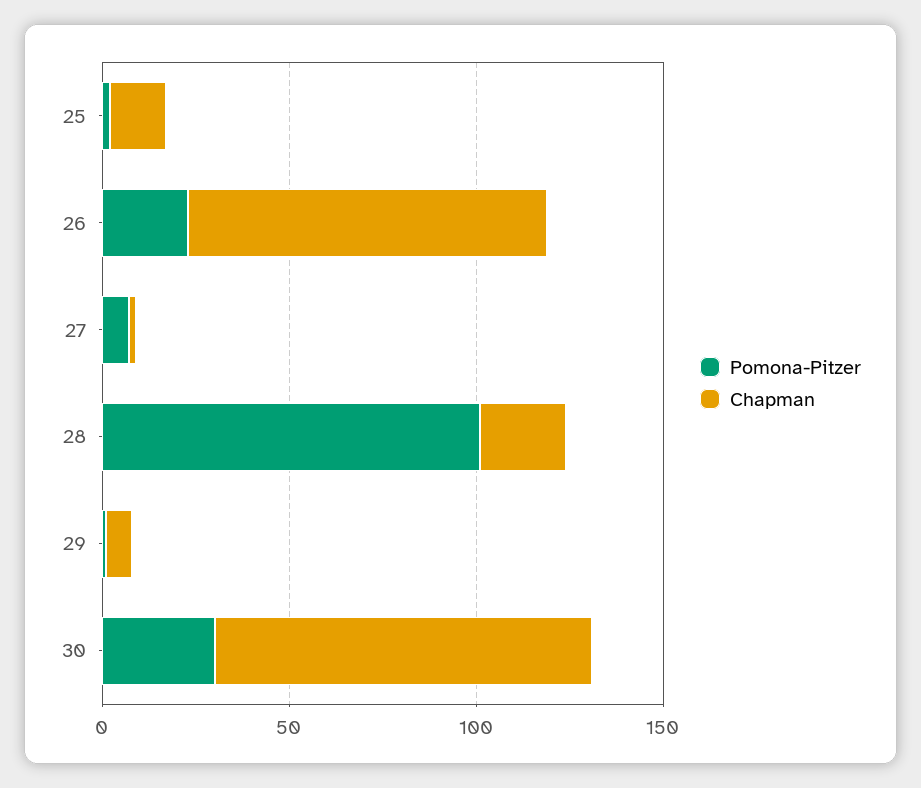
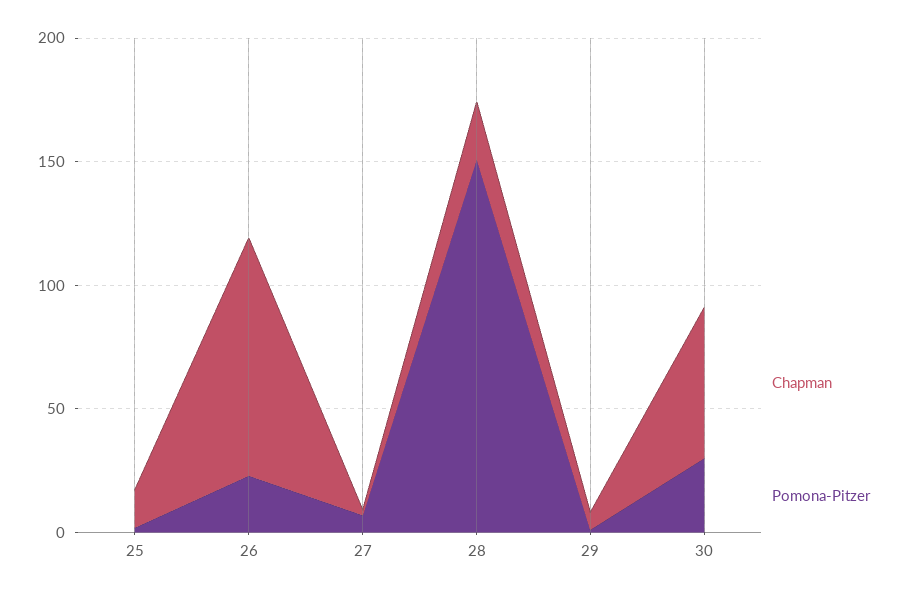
Pomona-Pitzer, 28: 100 -> 150
Chapman, 30: 100 -> 60

